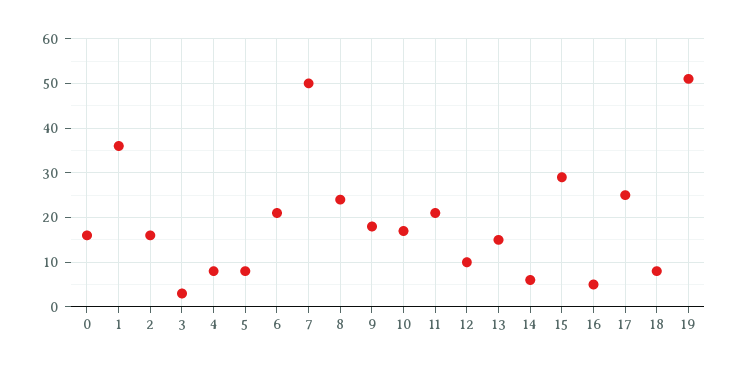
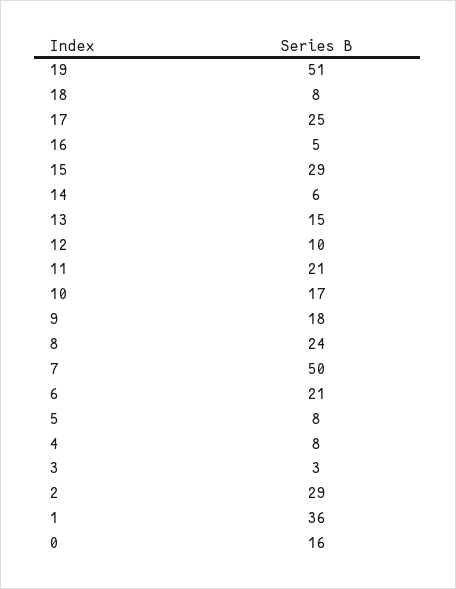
2: 15 -> 29

